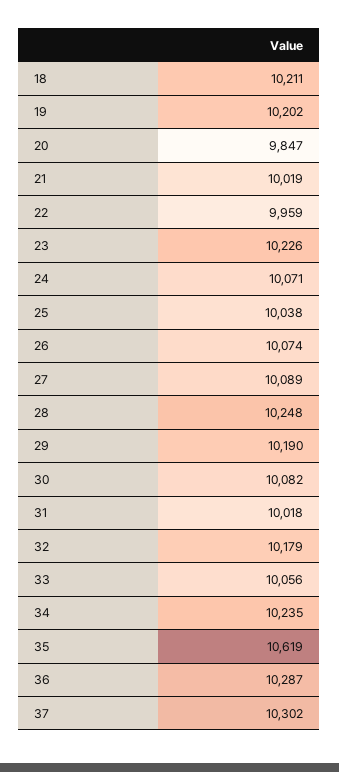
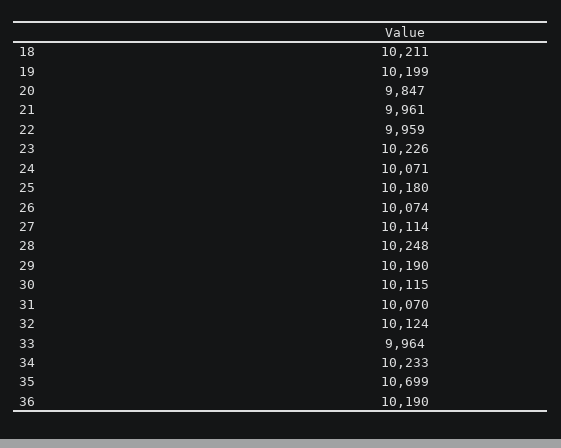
19: 10202 -> 10199
21: 10019 -> 9961
25: 10038 -> 10180
27: 10089 -> 10114
30: 10082 -> 10115
31: 10018 -> 10070
32: 10179 -> 10124
33: 10056 -> 9964
34: 10235 -> 10233
35: 10619 -> 10699
36: 10287 -> 10190
37: 10302 -> none

